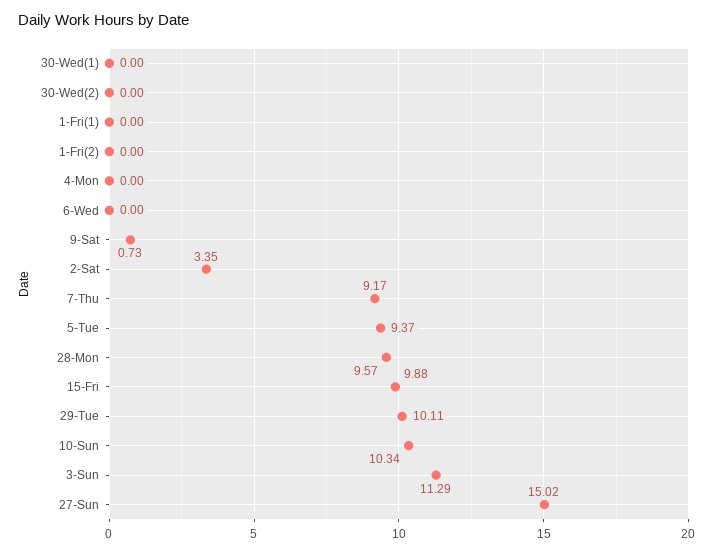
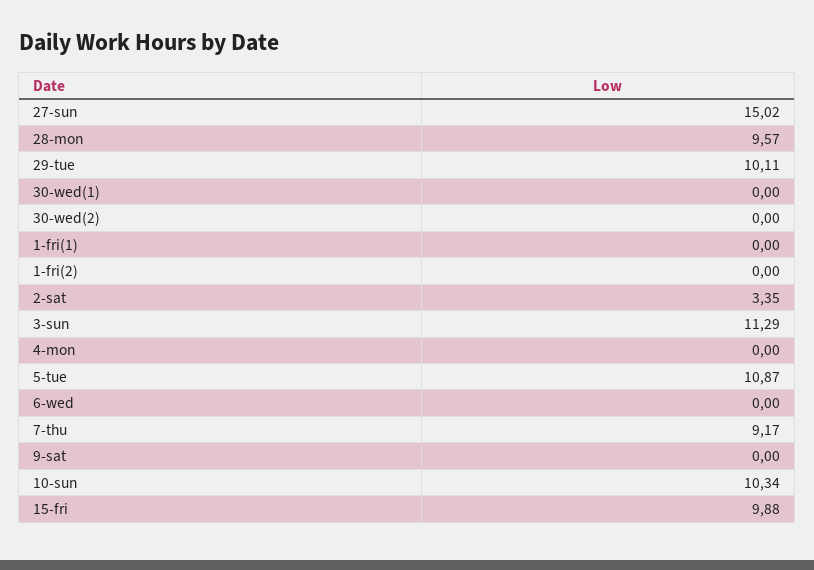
9-Sat: 0.73 -> 0
5-Tue: 9.37 -> 10.87

